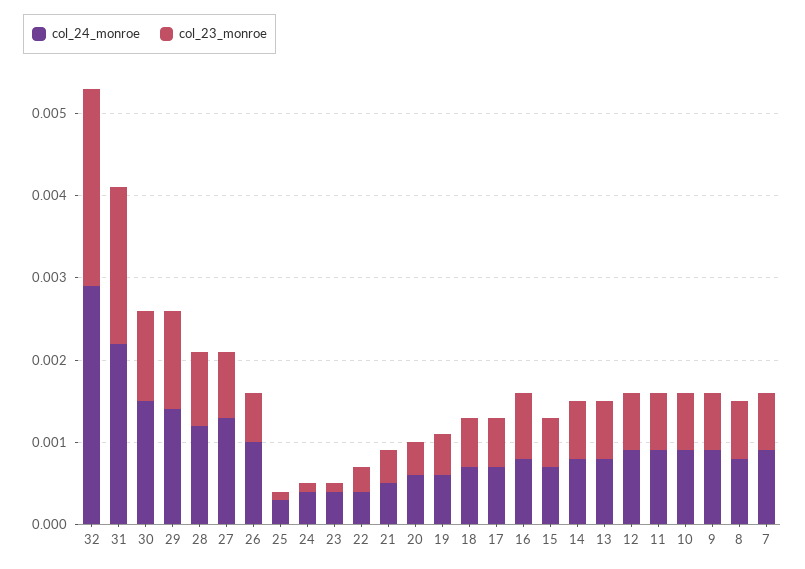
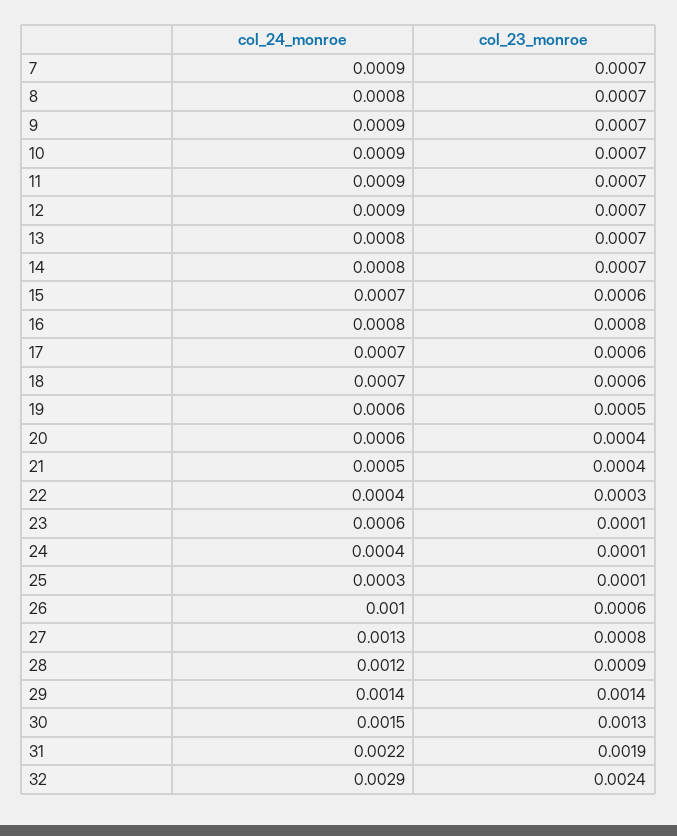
col_23_monroe, 30: 0.0011 -> 0.0013
col_23_monroe, 29: 0.0012 -> 0.0014
col_24_monroe, 23: 0.0004 -> 0.0006

